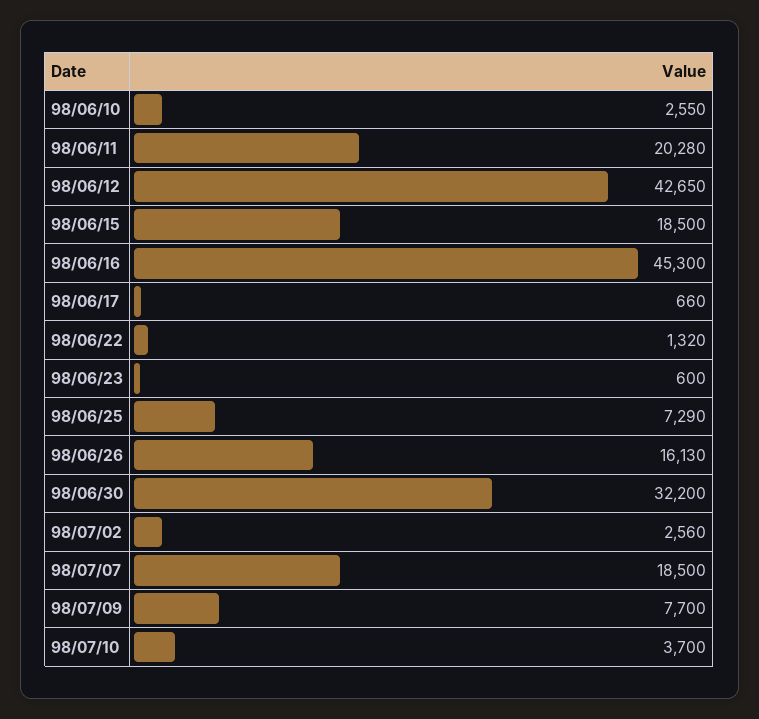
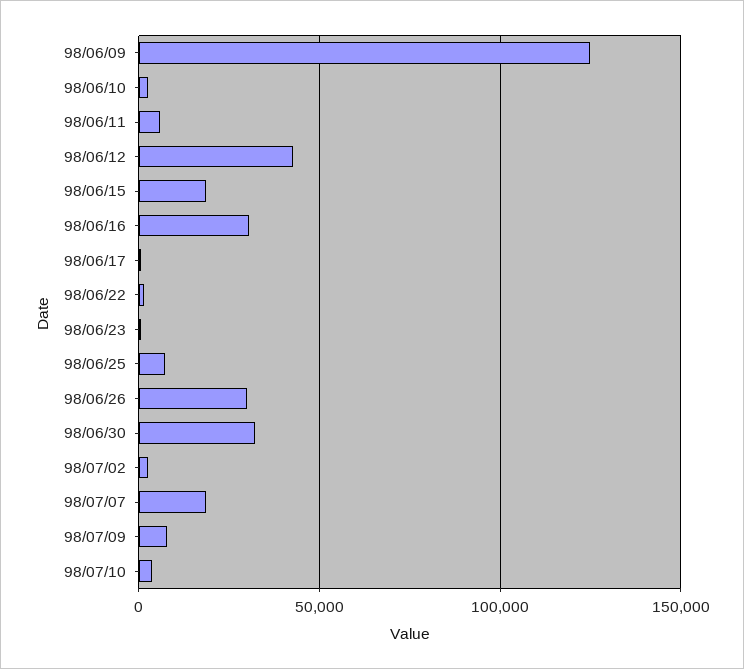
98/06/11: 20280 -> 5000
98/06/16: 45300 -> 30000
98/06/26: 16130 -> 30000
98/06/09: none -> 125000

